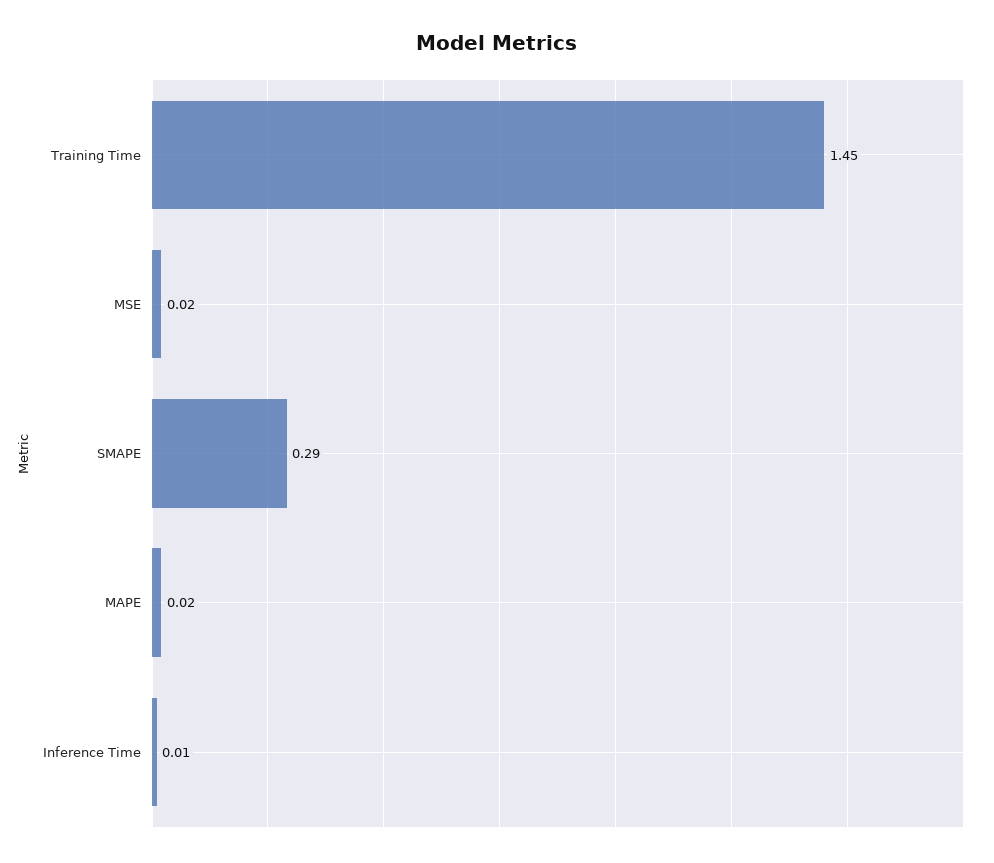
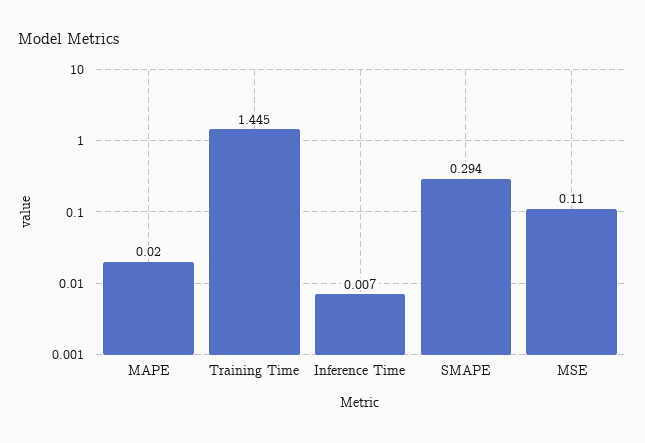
MSE: 0.02 -> 0.11

